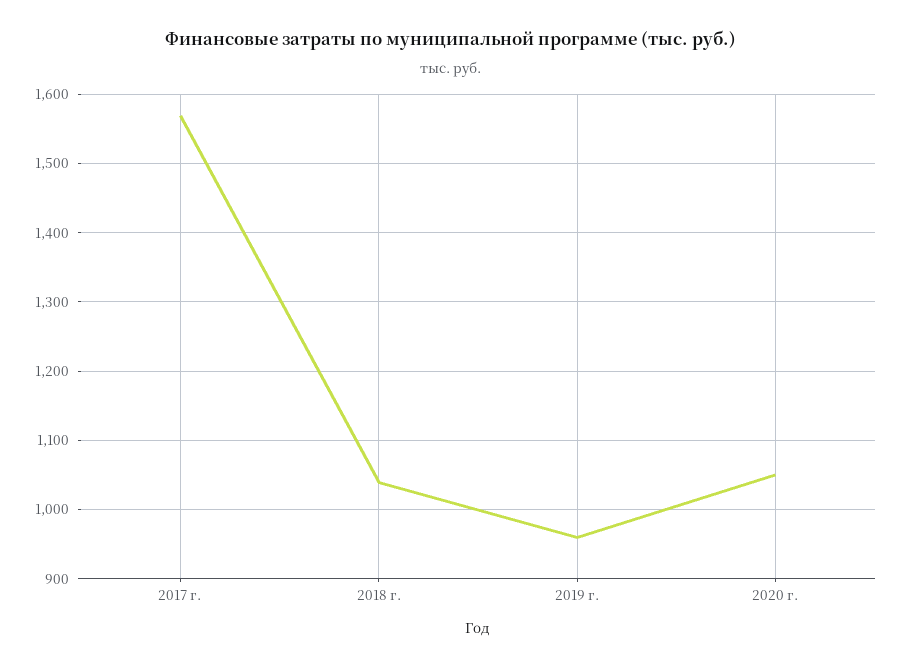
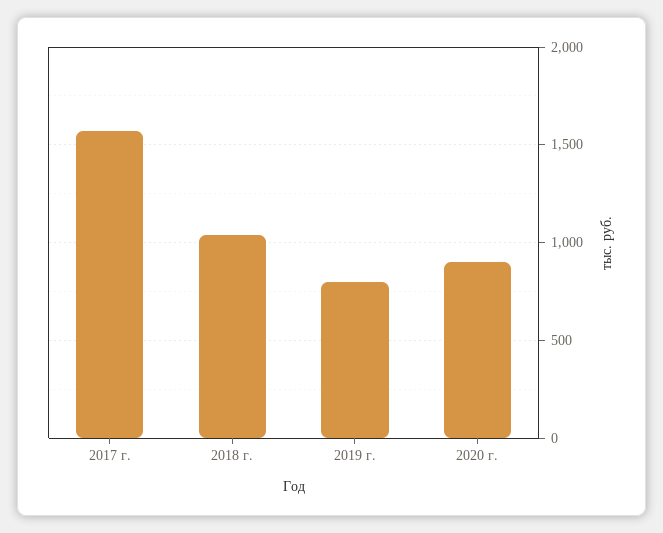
2019 г.: 960 -> 800
2020 г.: 1050 -> 900

